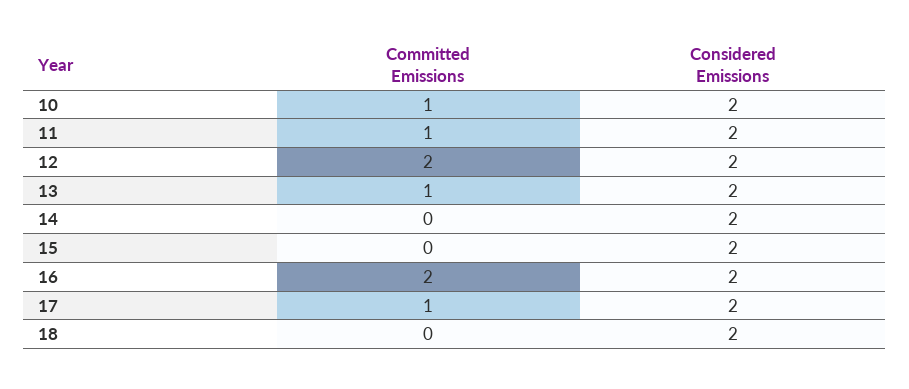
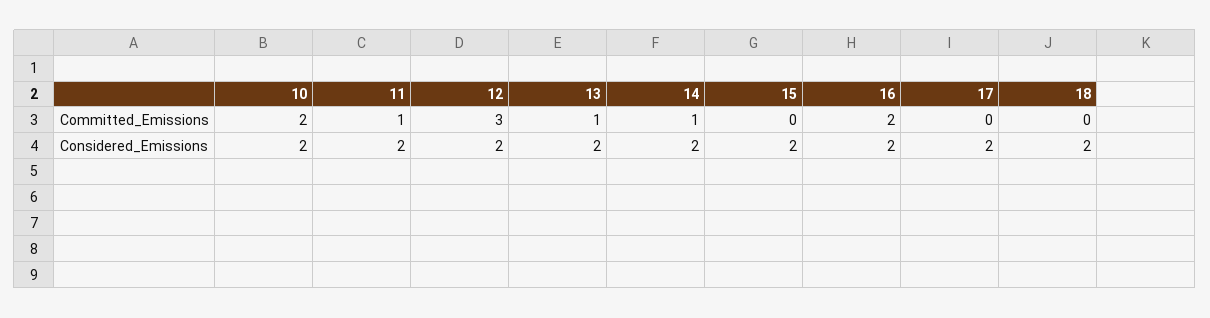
Committed Emissions, 10: 1 -> 2
Committed Emissions, 12: 2 -> 3
Committed Emissions, 14: 0 -> 1
Committed Emissions, 17: 1 -> 0

